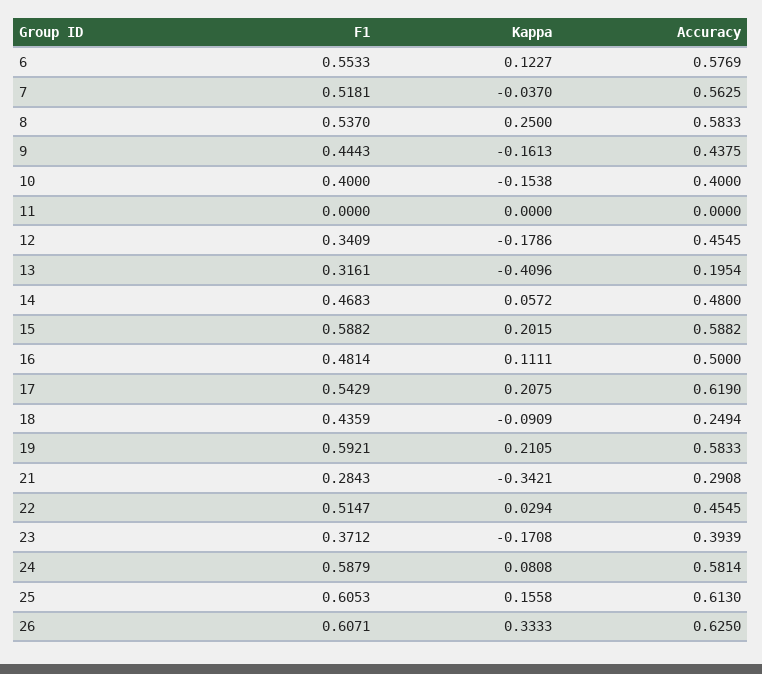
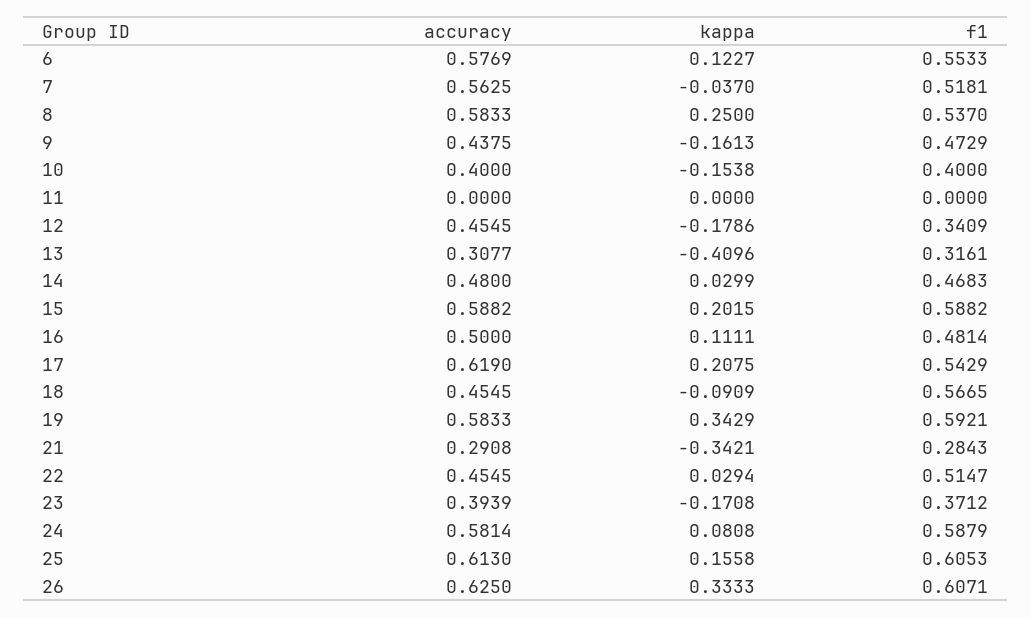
F1, 9: 0.4443 -> 0.4729
Accuracy, 13: 0.1954 -> 0.3077
Kappa, 14: 0.0572 -> 0.0299
F1, 18: 0.4359 -> 0.5665
Accuracy, 18: 0.2494 -> 0.4545
Kappa, 19: 0.2105 -> 0.3429

